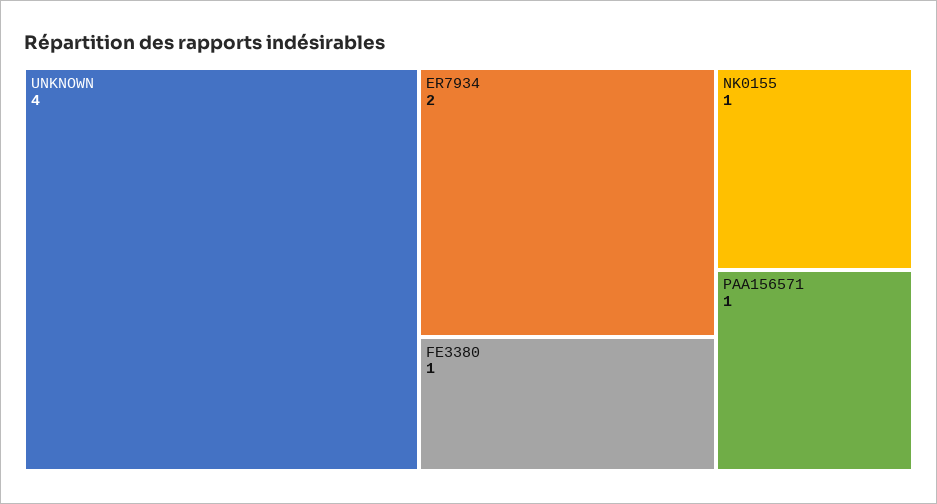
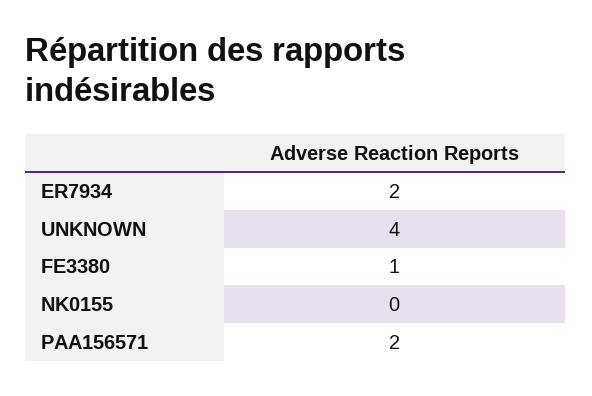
NK0155: 1 -> 0
PAA156571: 1 -> 2

